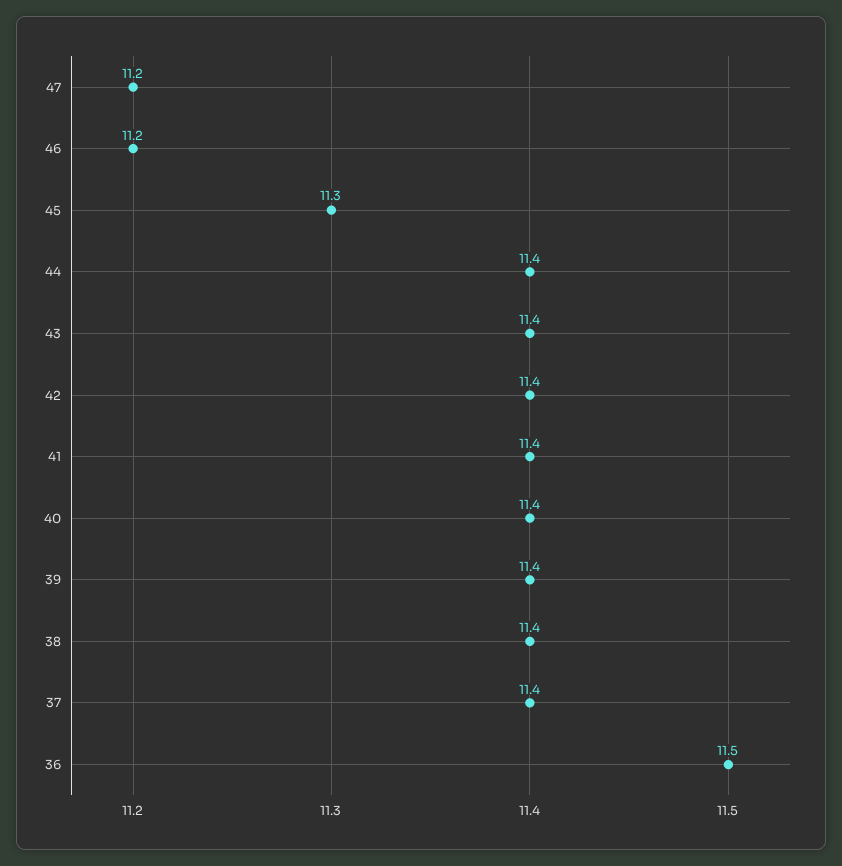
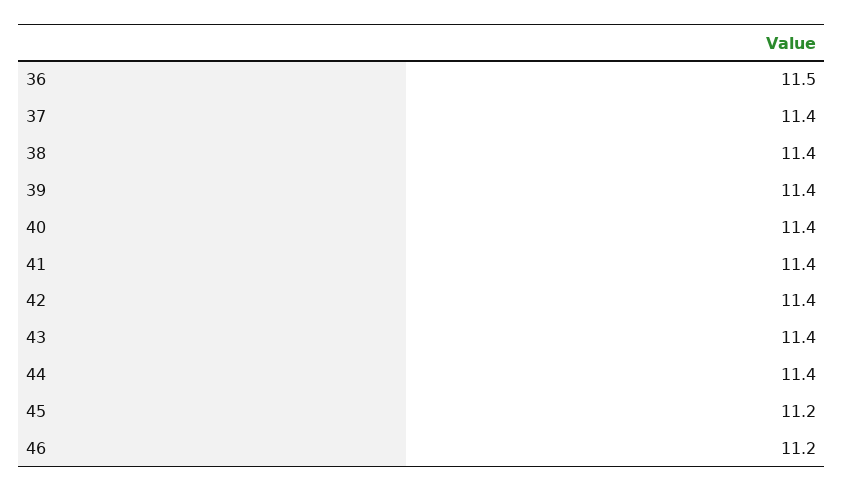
47: 11.2 -> none
45: 11.3 -> 11.2

